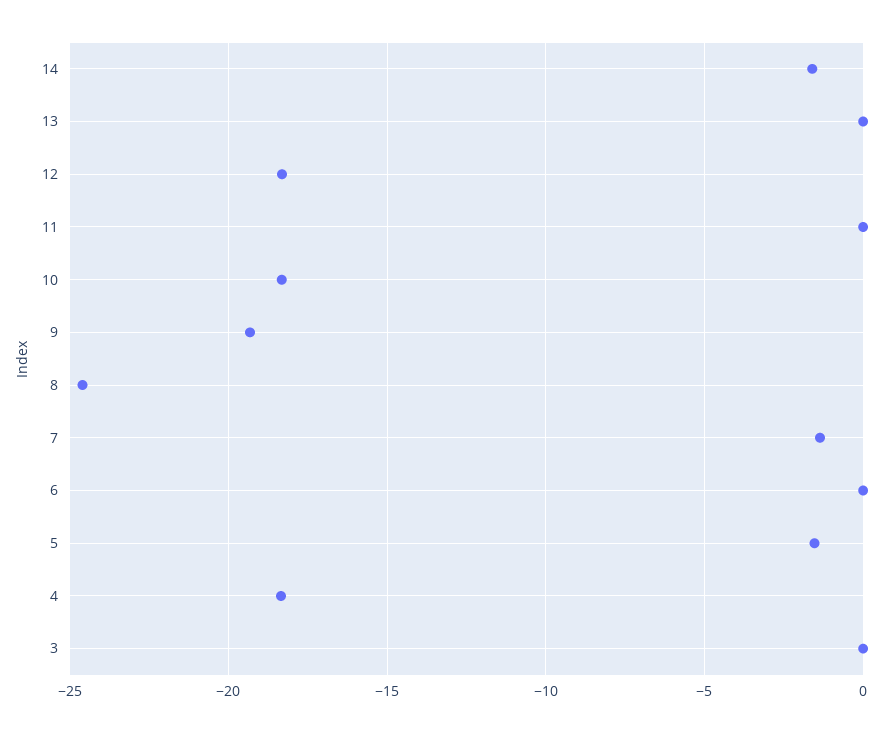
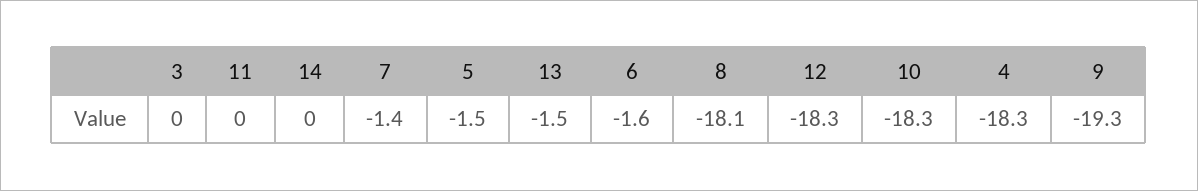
14: -1.5 -> 0
13: 0 -> -1.5
8: -24.5 -> -18.1
6: 0 -> -1.6

